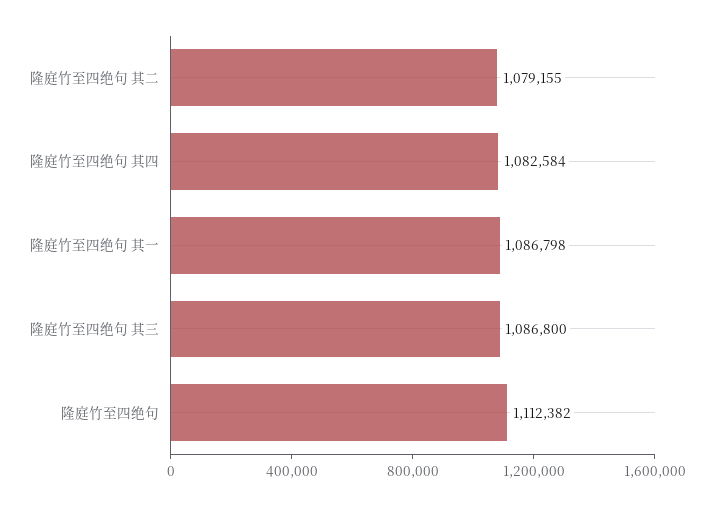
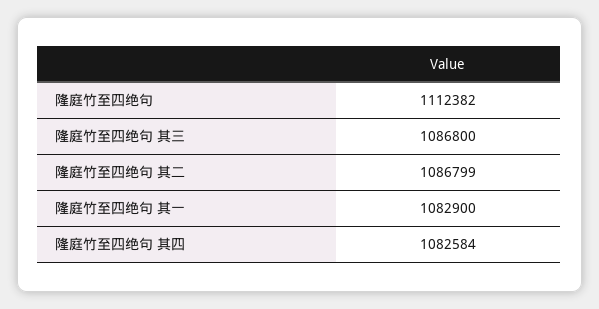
隆庭竹至四绝句 其二: 1079155 -> 1086799
隆庭竹至四绝句 其一: 1086798 -> 1082900

